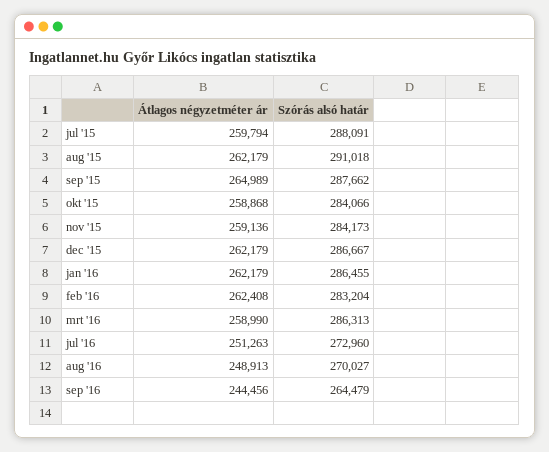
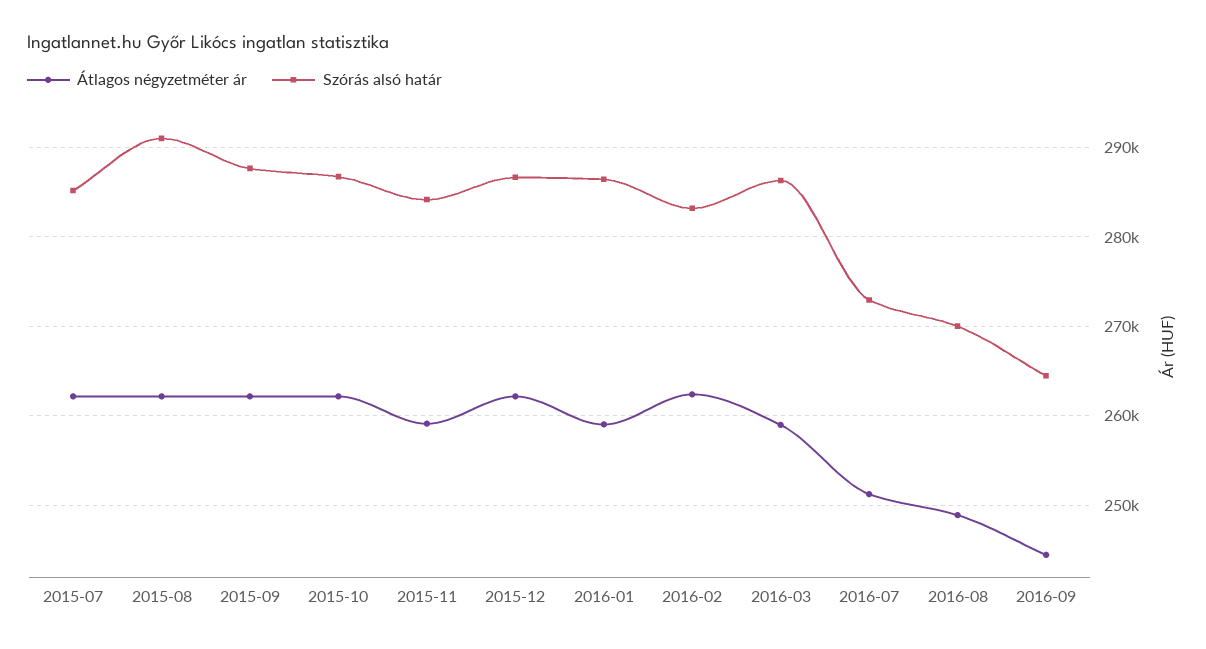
Átlagos négyzetméter ár, jul '15: 259794 -> 262000
Szórás alsó határ, jul '15: 288091 -> 285000
Átlagos négyzetméter ár, sep '15: 264989 -> 262000
Átlagos négyzetméter ár, okt '15: 258868 -> 262000
Szórás alsó határ, okt '15: 284066 -> 287000
Átlagos négyzetméter ár, jan '16: 262179 -> 259000

